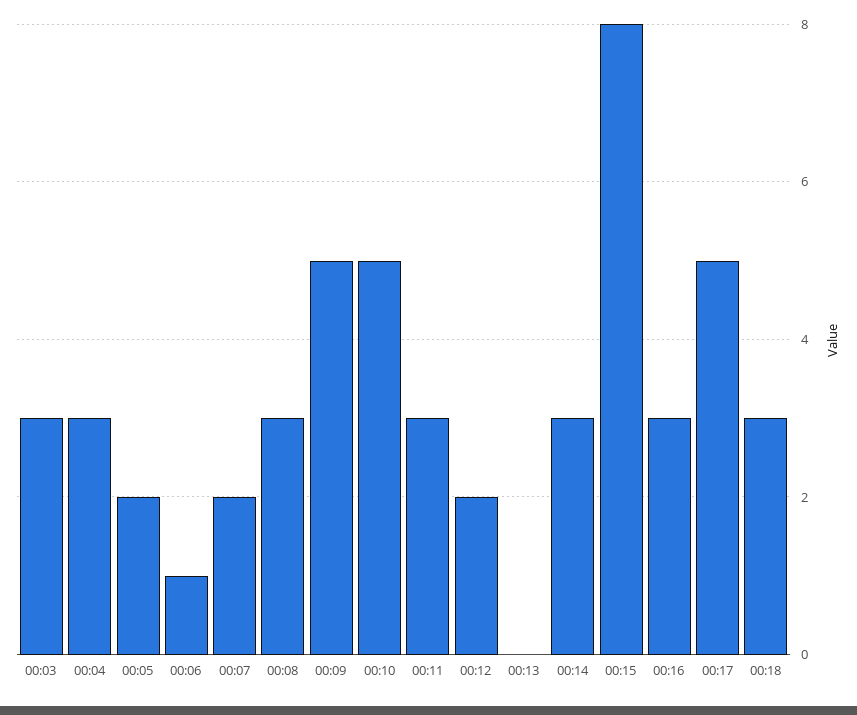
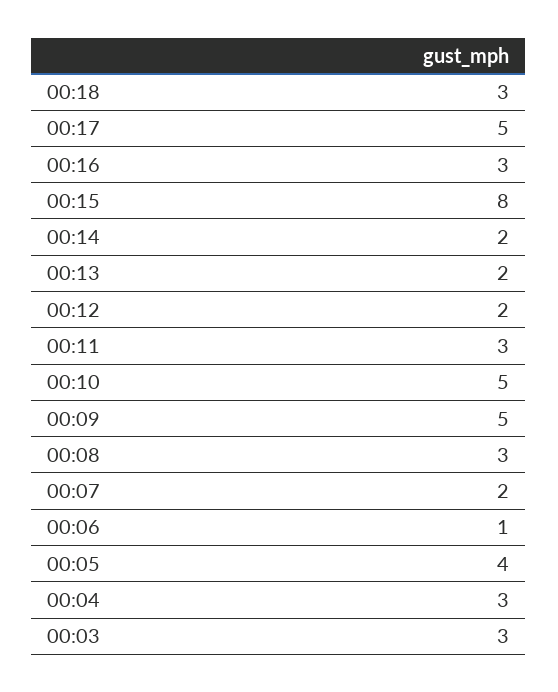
00:05: 2 -> 4
00:13: 0 -> 2
00:14: 3 -> 2

